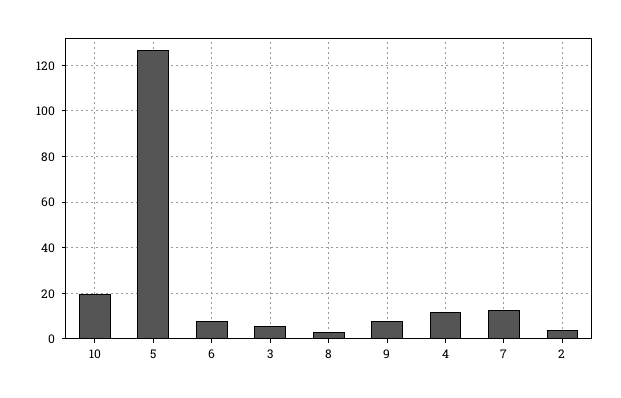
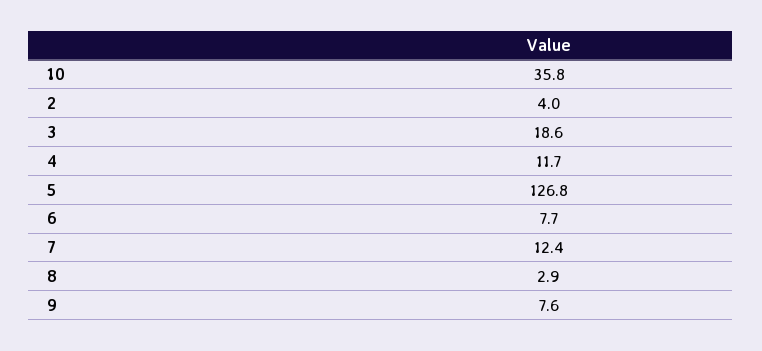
10: 20 -> 35.8
3: 5 -> 18.6

